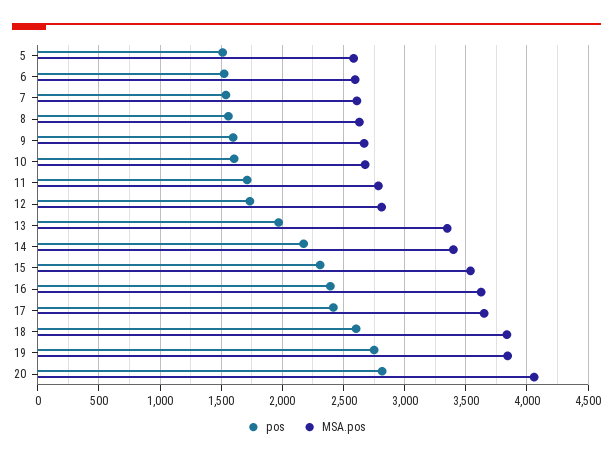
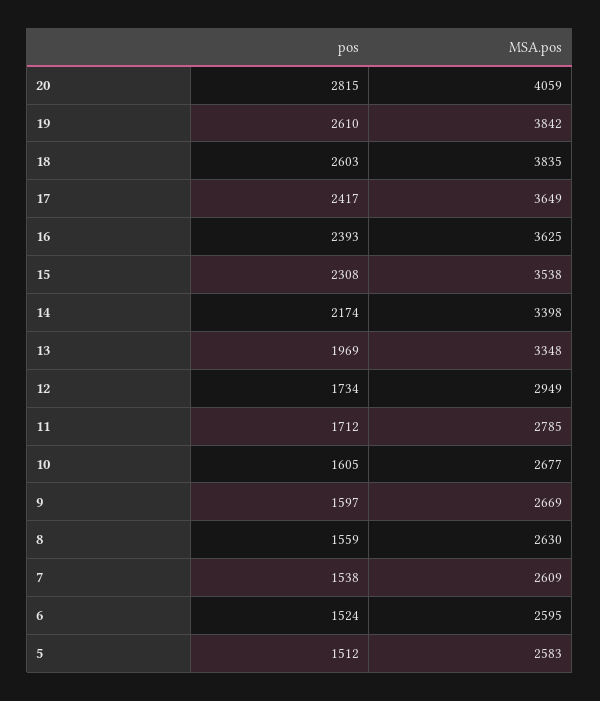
MSA.pos, 12: 2800 -> 2949
pos, 19: 2750 -> 2610

